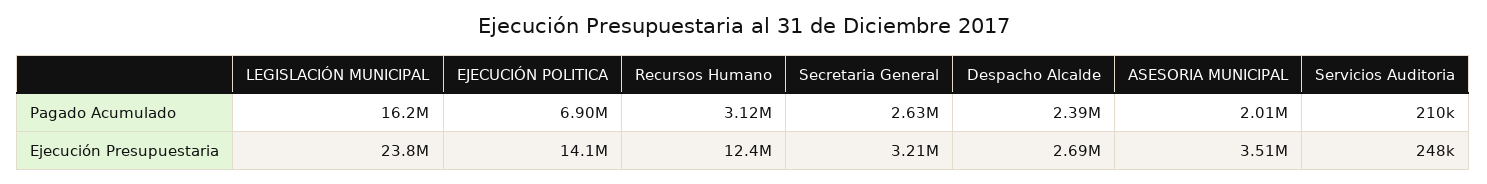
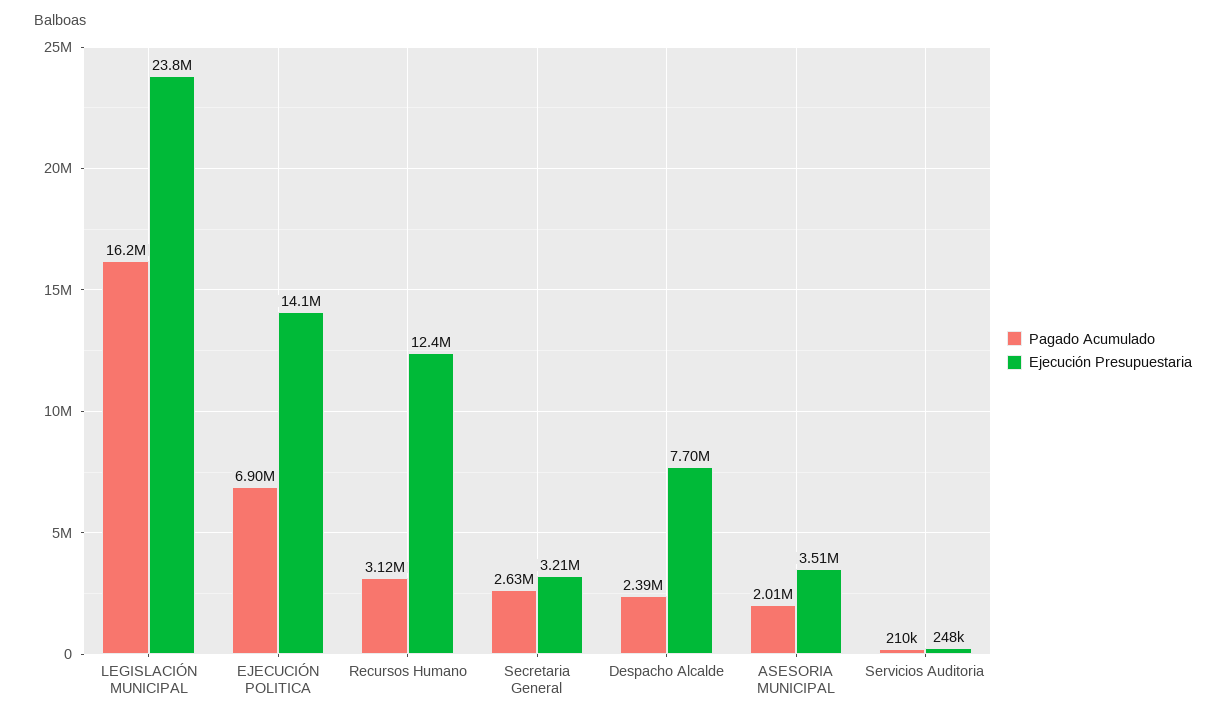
Ejecución Presupuestaria, Despacho Alcalde: 2690000 -> 7700000

